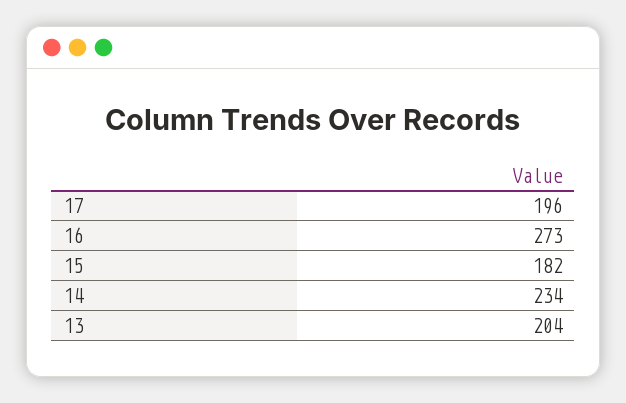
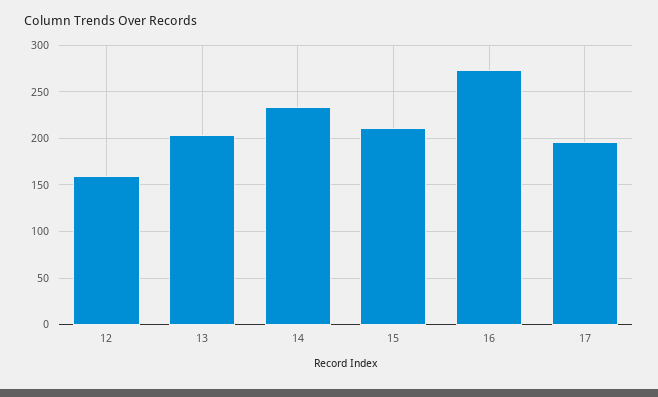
15: 182 -> 210
12: none -> 160

